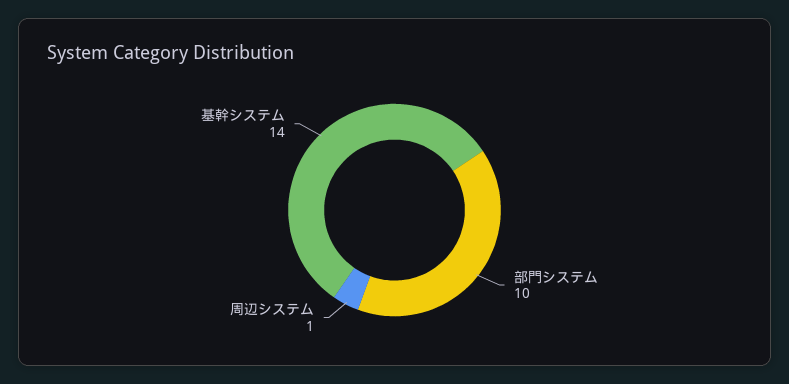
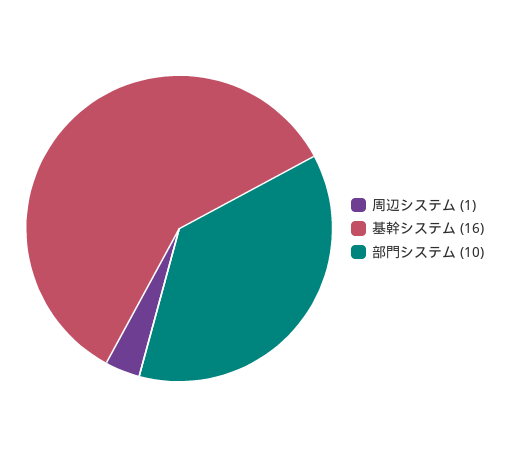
基幹システム: 14 -> 16

